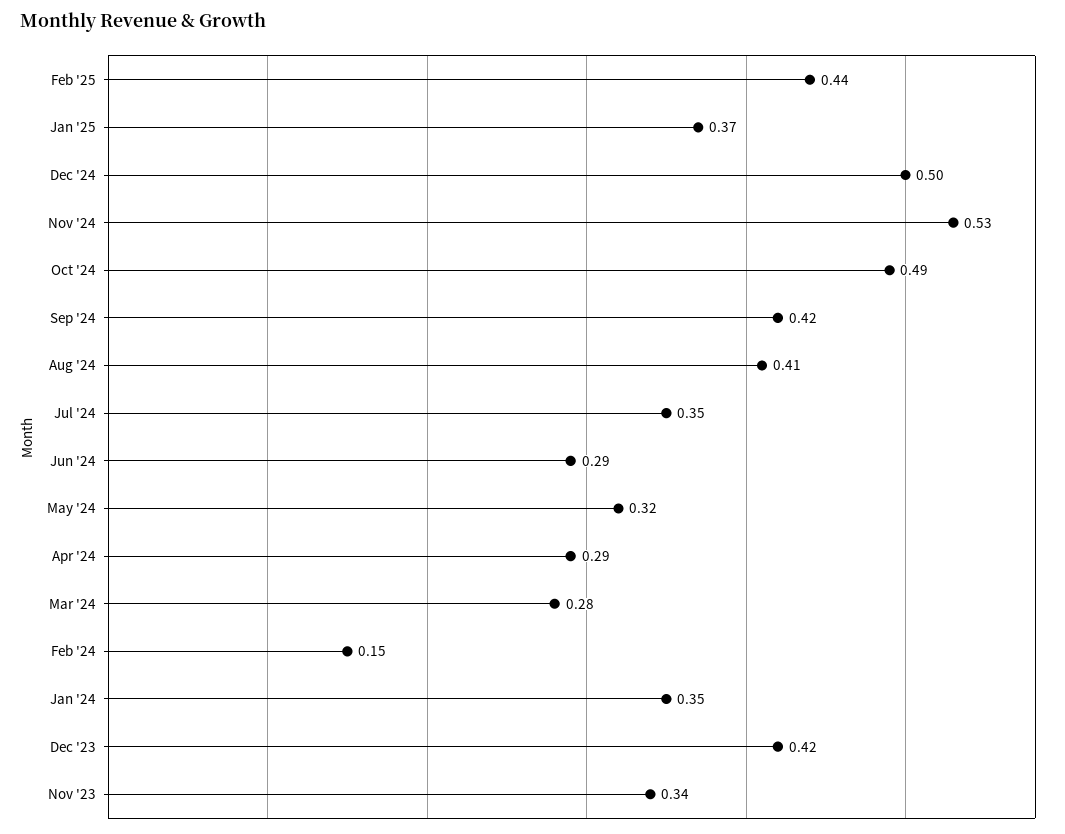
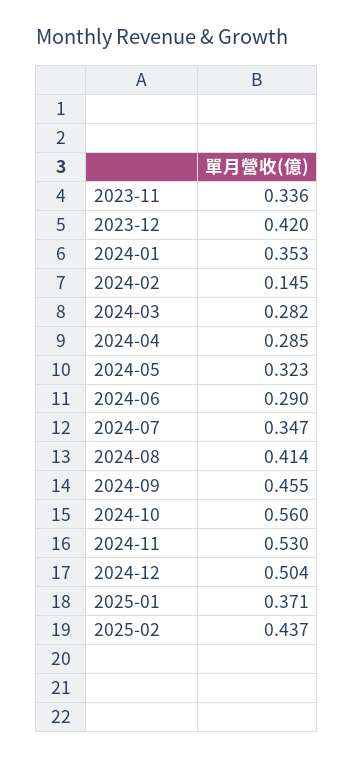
Oct '24: 0.49 -> 0.56
Sep '24: 0.42 -> 0.455

